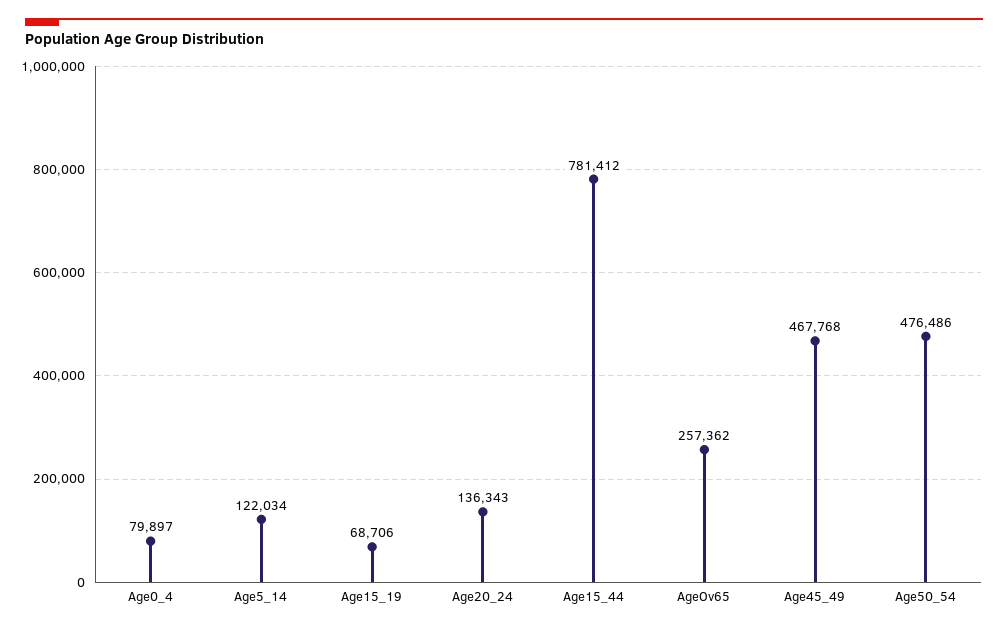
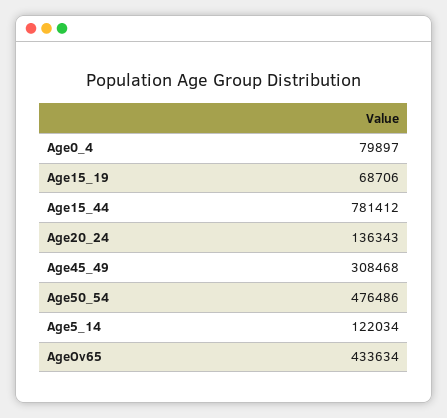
AgeOv65: 257362 -> 433634
Age45_49: 467768 -> 308468

